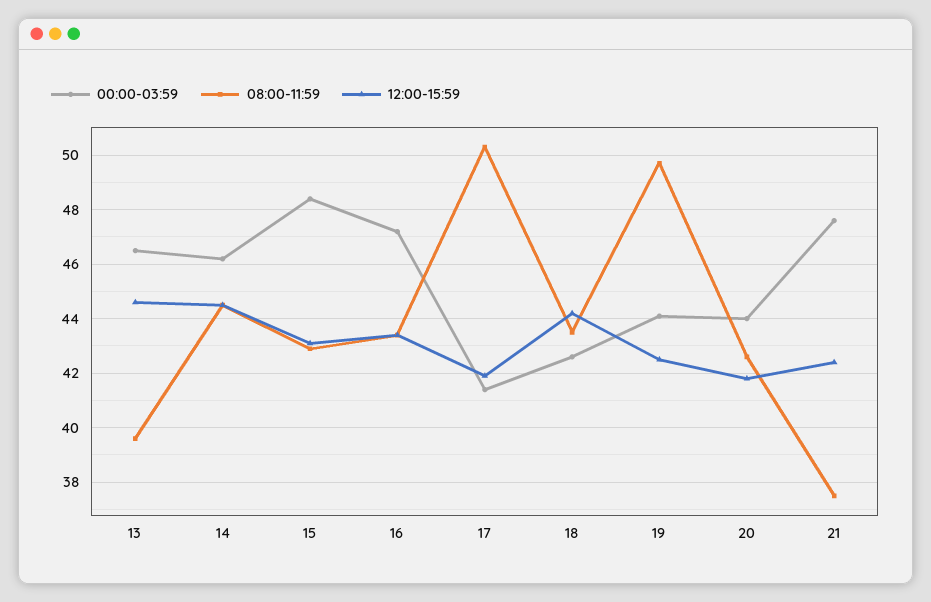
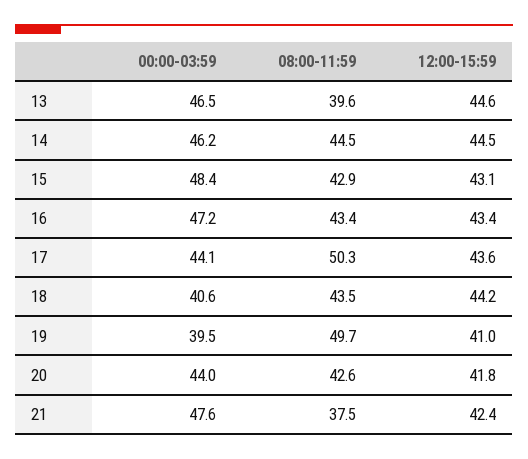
00:00-03:59, 17: 41.5 -> 44.1
12:00-15:59, 17: 42 -> 43.6
00:00-03:59, 18: 42.5 -> 40.6
00:00-03:59, 19: 44 -> 39.5
12:00-15:59, 19: 42.5 -> 41

